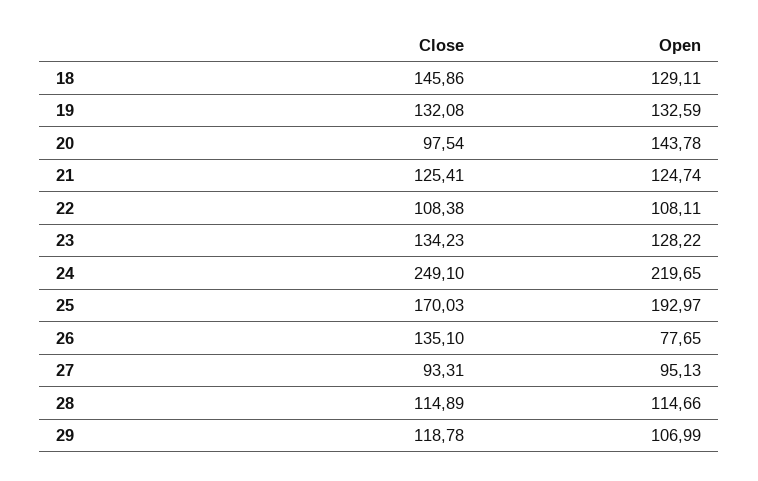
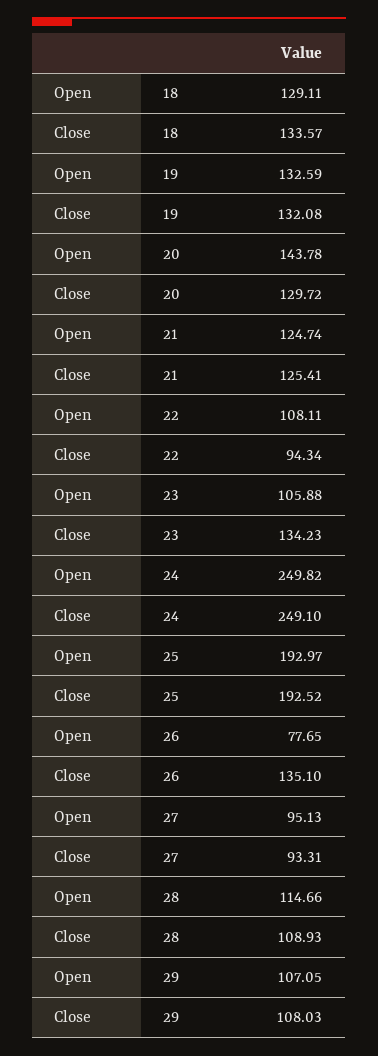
Close, 18: 145.86 -> 133.57
Close, 20: 97.54 -> 129.72
Close, 22: 108.38 -> 94.34
Open, 23: 128.22 -> 105.88
Open, 24: 219.65 -> 249.82
Close, 25: 170.03 -> 192.52
Close, 28: 114.89 -> 108.93
Close, 29: 118.78 -> 108.03
Open, 29: 106.99 -> 107.05

